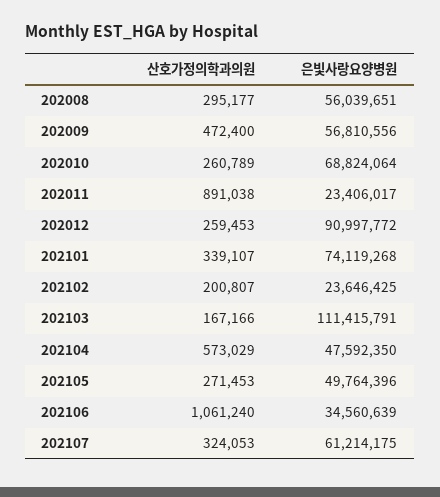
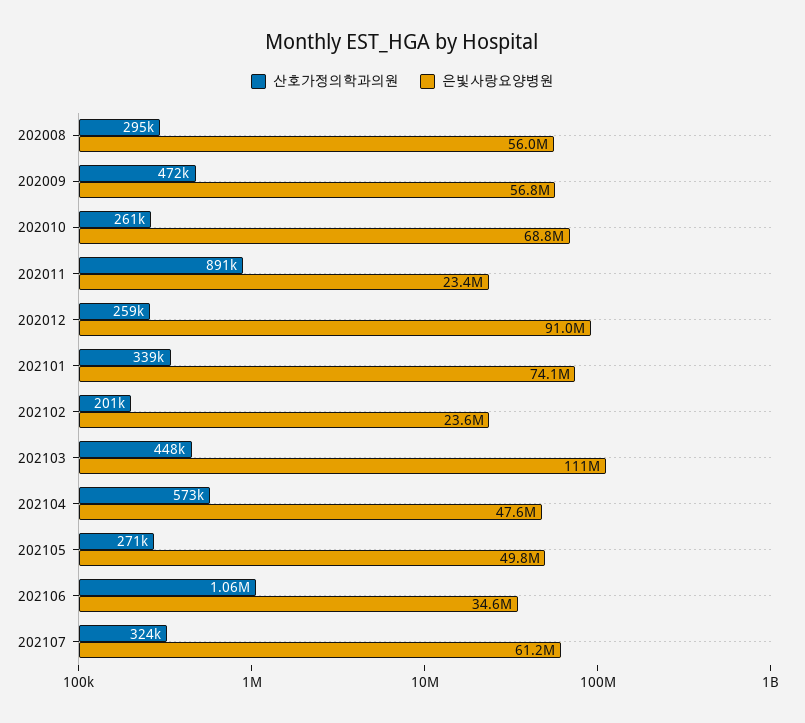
산호가정의학과의원, 202103: 167166 -> 448000

